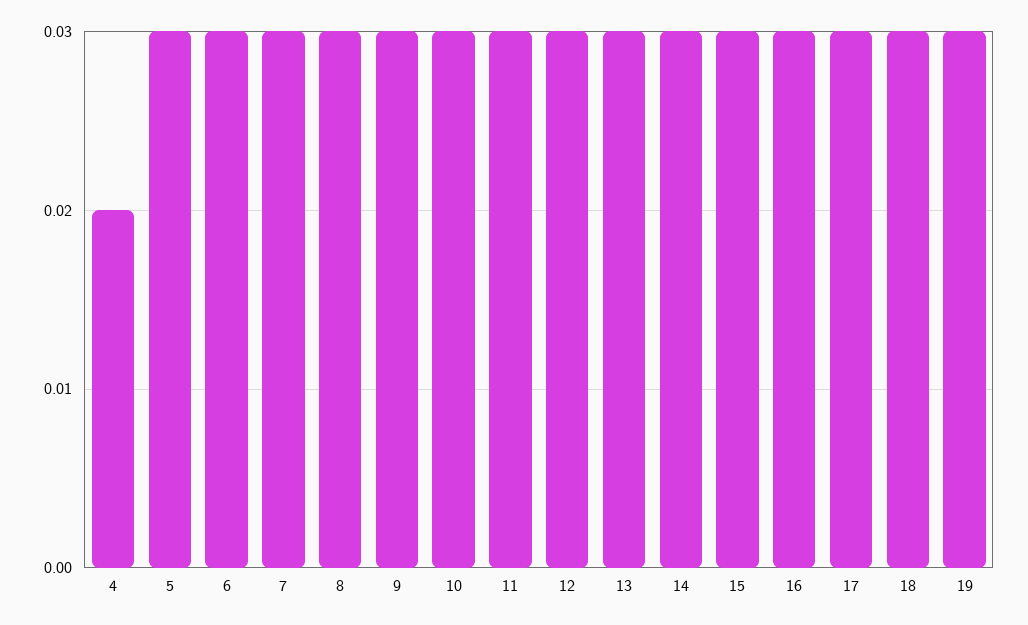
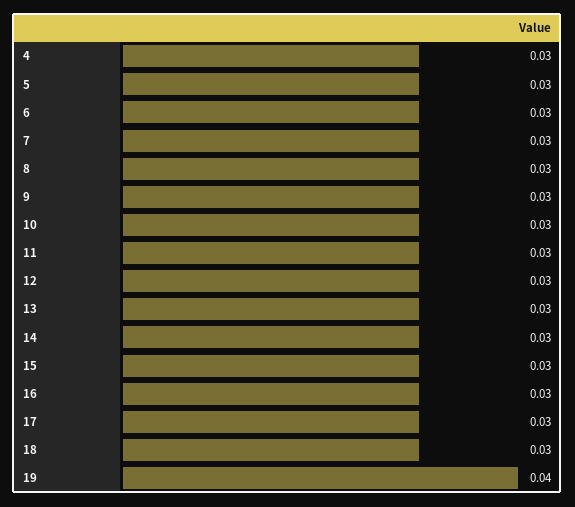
4: 0.02 -> 0.03
19: 0.03 -> 0.04

